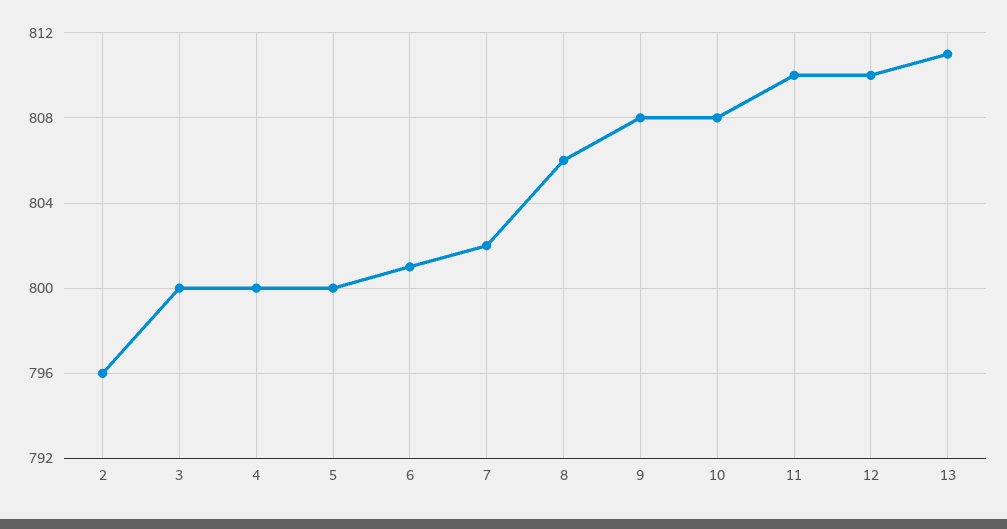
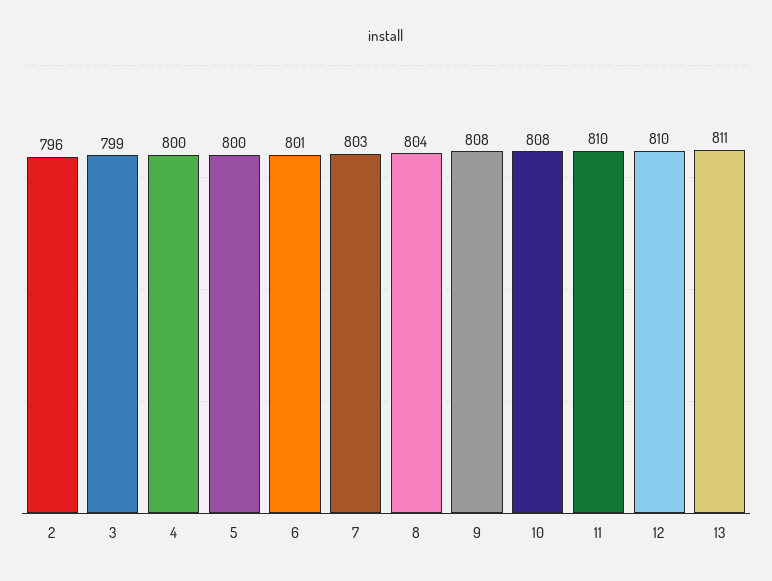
3: 800 -> 799
7: 802 -> 803
8: 806 -> 804

